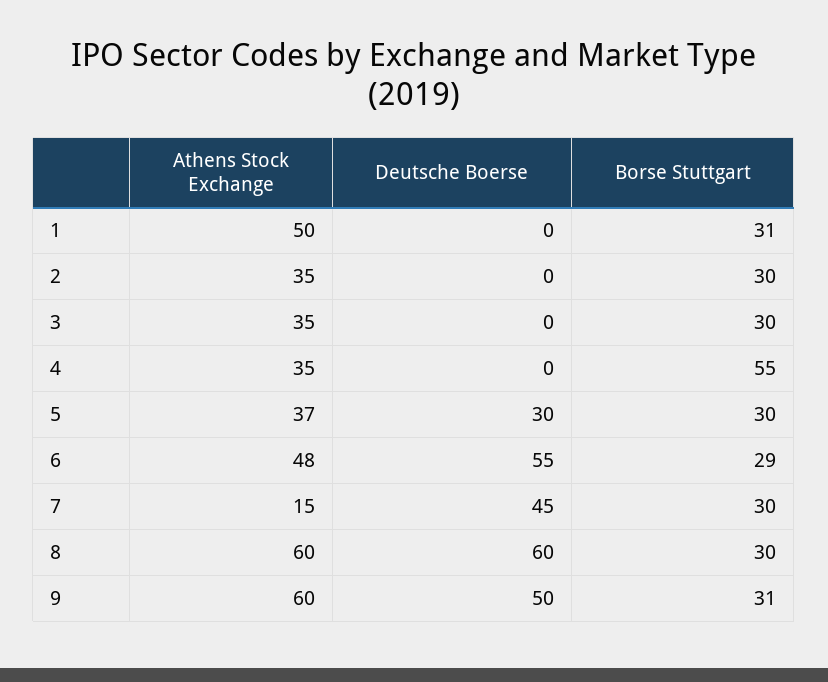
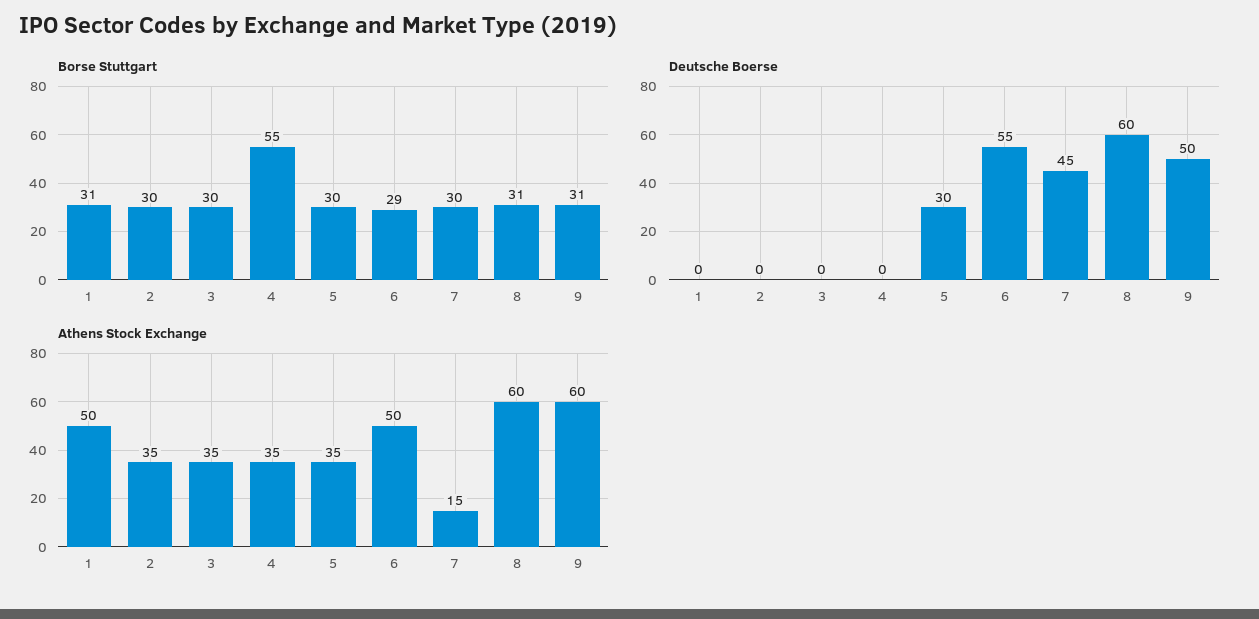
Athens Stock Exchange, 5: 37 -> 35
Athens Stock Exchange, 6: 48 -> 50
Borse Stuttgart, 8: 30 -> 31

